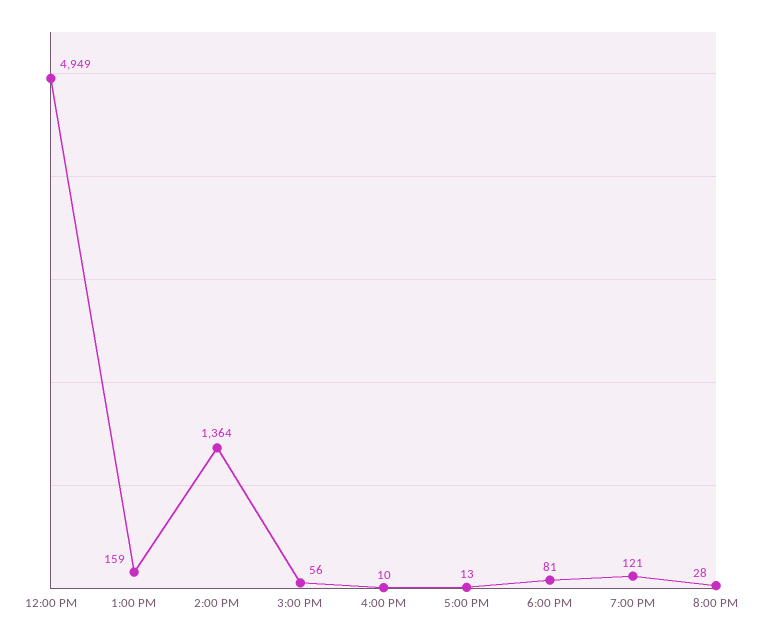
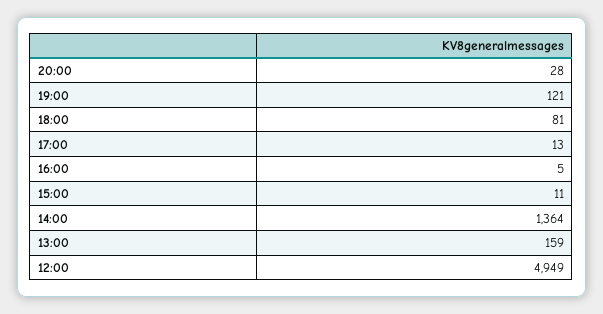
3:00 PM: 56 -> 11
4:00 PM: 10 -> 5

